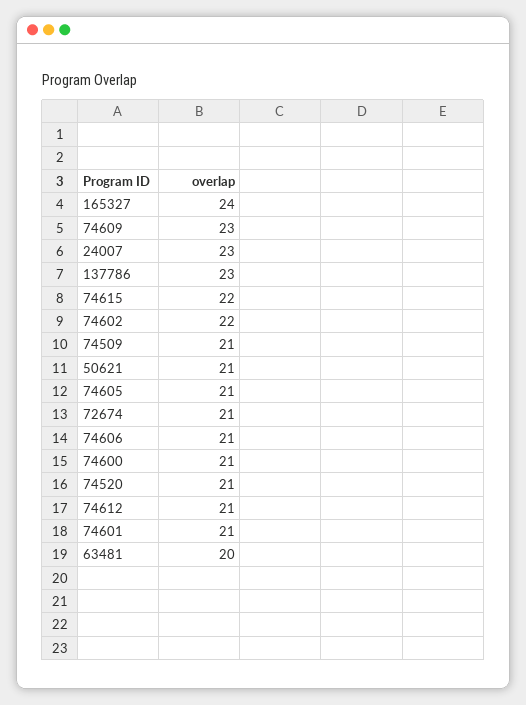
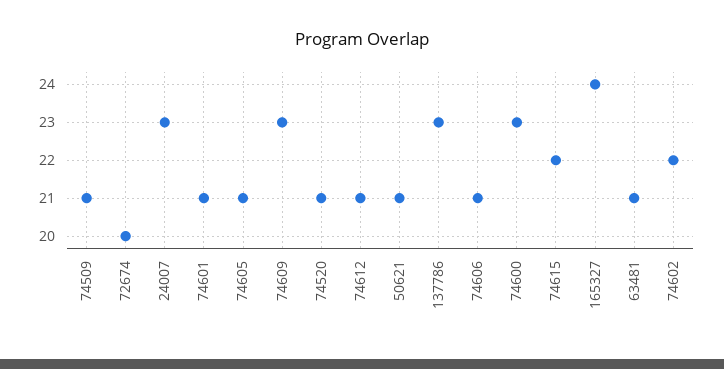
72674: 21 -> 20
74600: 21 -> 23
63481: 20 -> 21

